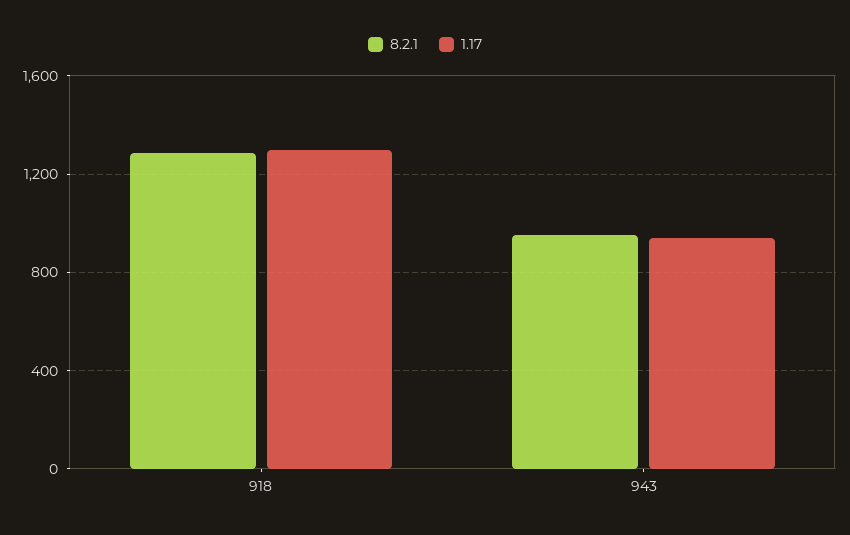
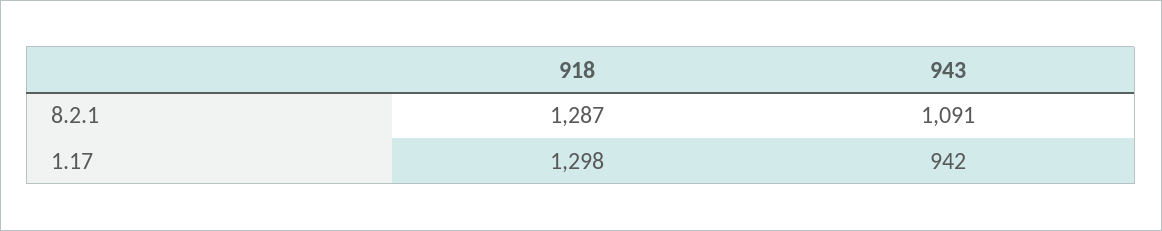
8.2.1, 943: 950 -> 1091

